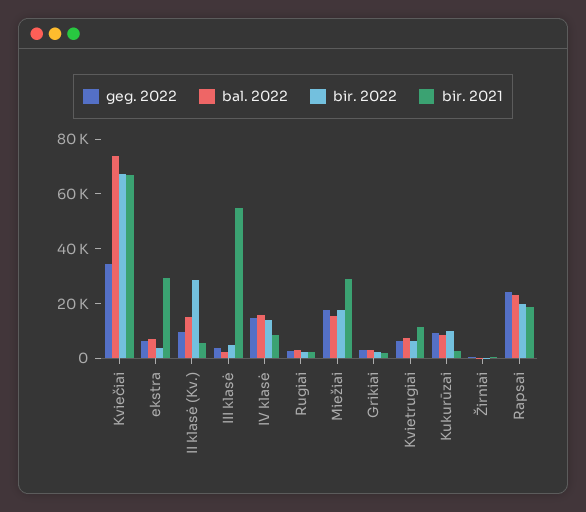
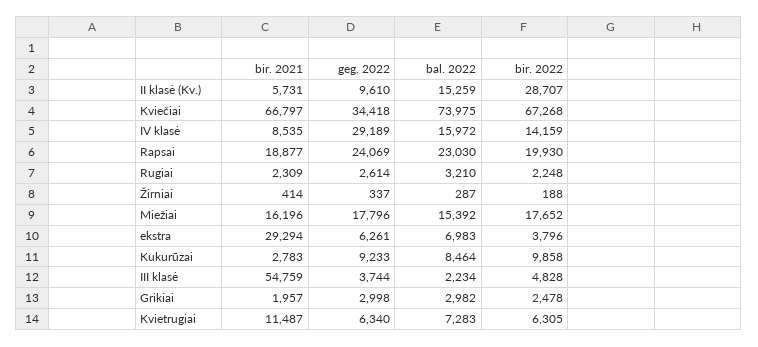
geg. 2022, IV klasė: 15000 -> 29189
bir. 2021, Miežiai: 30000 -> 16196

